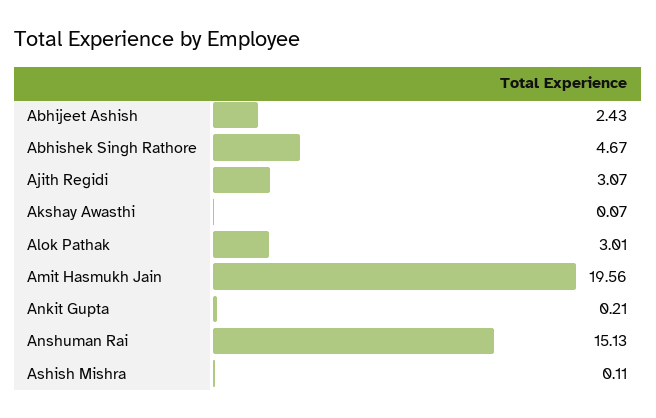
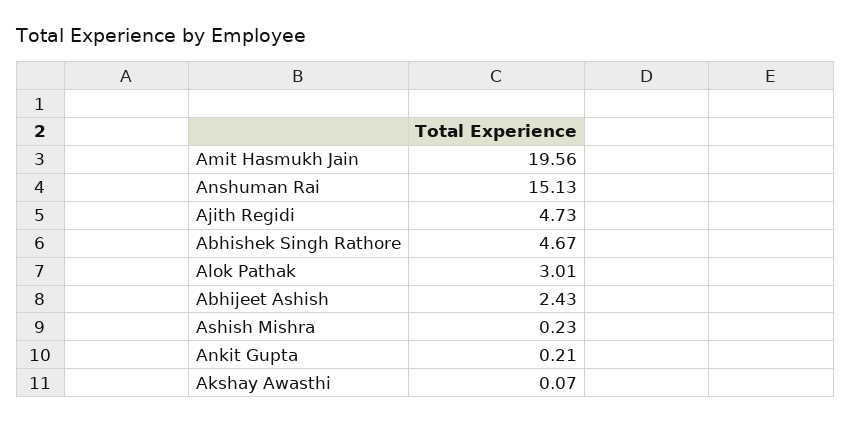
Ajith Regidi: 3.07 -> 4.73
Ashish Mishra: 0.11 -> 0.23

